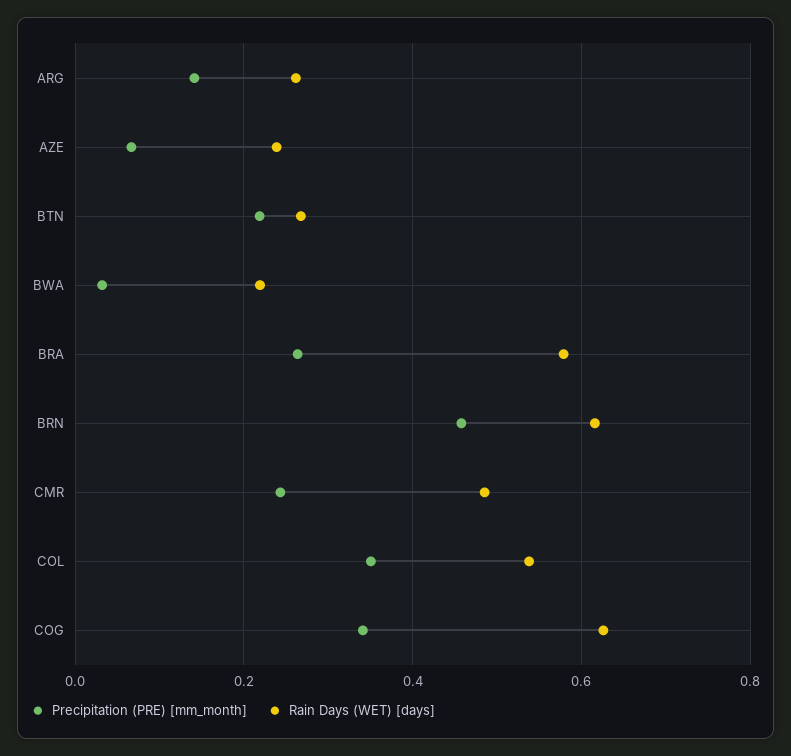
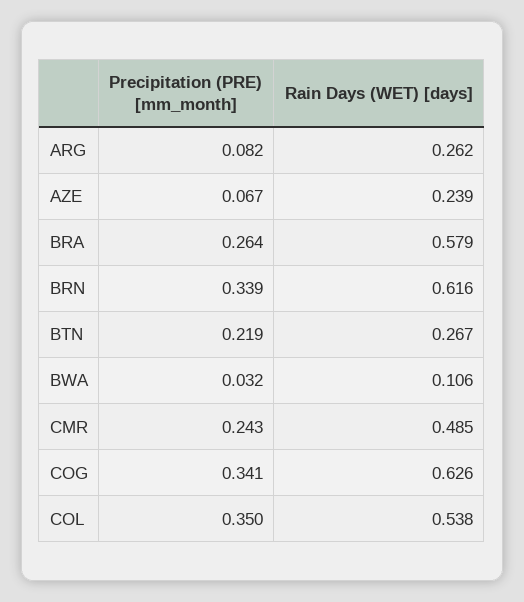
Precipitation (PRE) [mm_month], ARG: 0.14 -> 0.082
Rain Days (WET) [days], BWA: 0.22 -> 0.106
Precipitation (PRE) [mm_month], BRN: 0.46 -> 0.339

